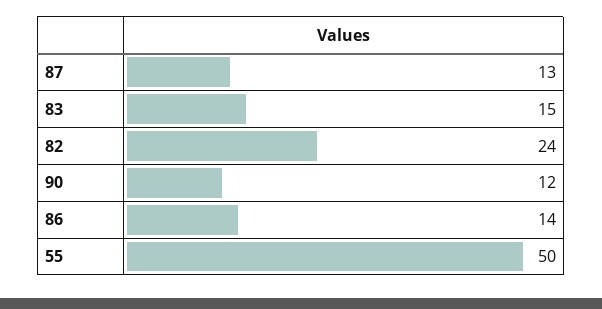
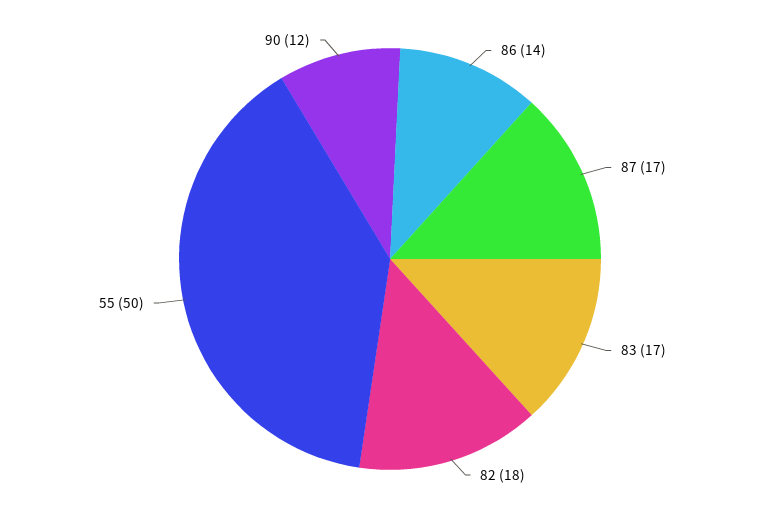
87: 13 -> 17
83: 15 -> 17
82: 24 -> 18

